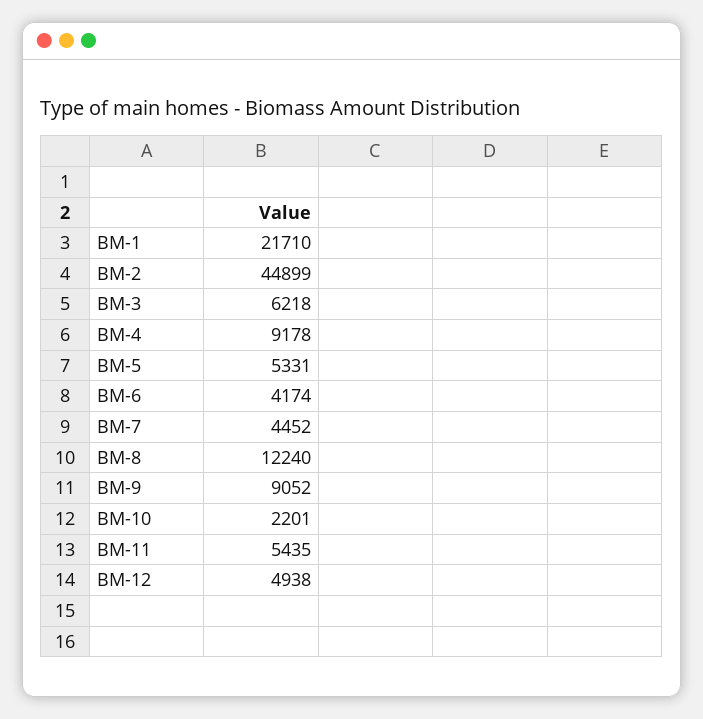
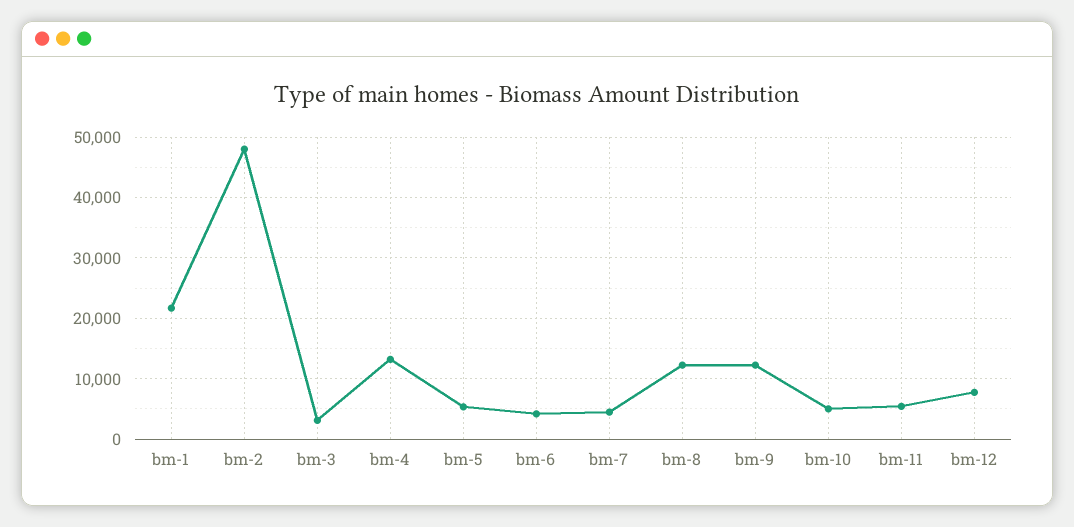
BM-2: 44899 -> 48000
BM-3: 6218 -> 3000
BM-4: 9178 -> 13000
BM-9: 9052 -> 12000
BM-10: 2201 -> 5000
BM-12: 4938 -> 8000

